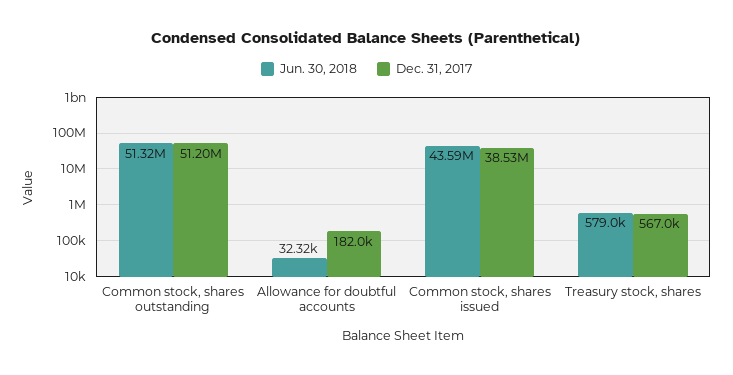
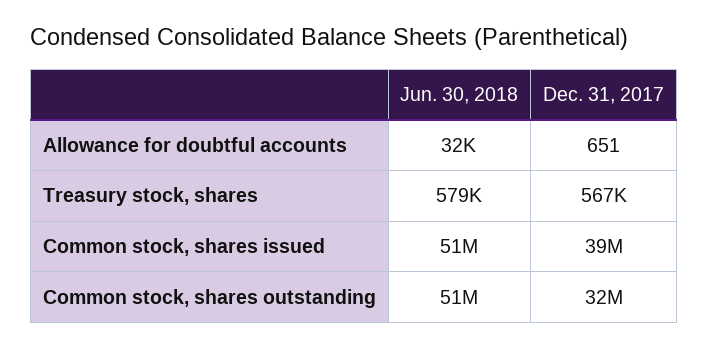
Dec. 31, 2017, Common stock, shares outstanding: 51200000 -> 32000000
Dec. 31, 2017, Allowance for doubtful accounts: 182000 -> 651
Jun. 30, 2018, Common stock, shares issued: 43590000 -> 51000000

